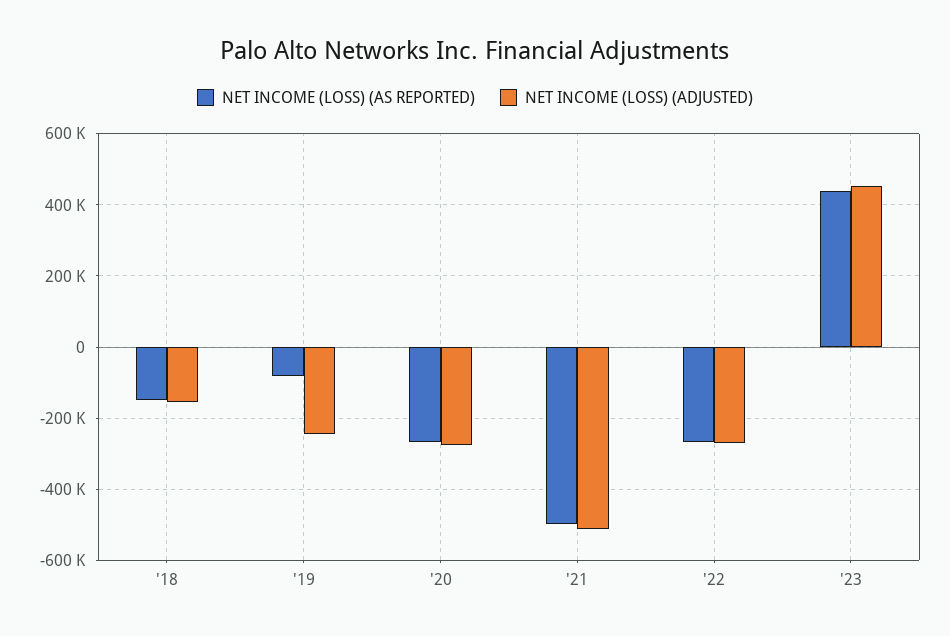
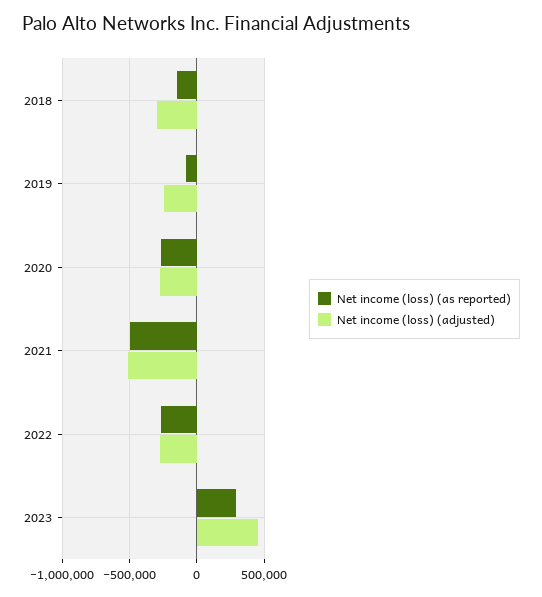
NET INCOME (LOSS) (ADJUSTED), '18: -160000 -> -300000
NET INCOME (LOSS) (AS REPORTED), '23: 440000 -> 300000

